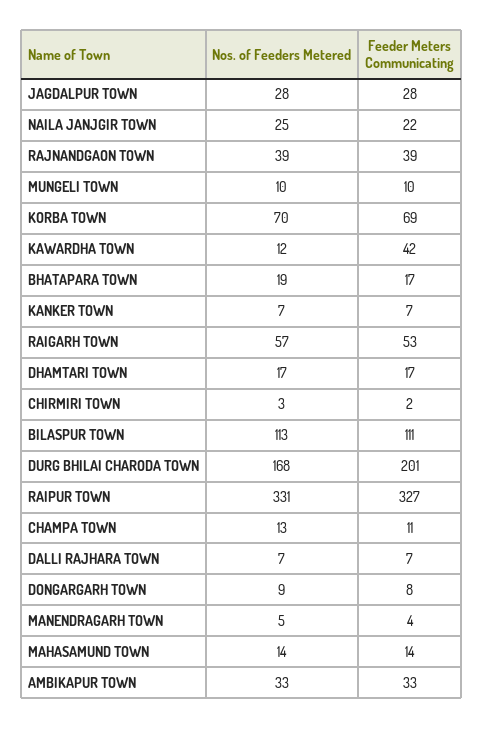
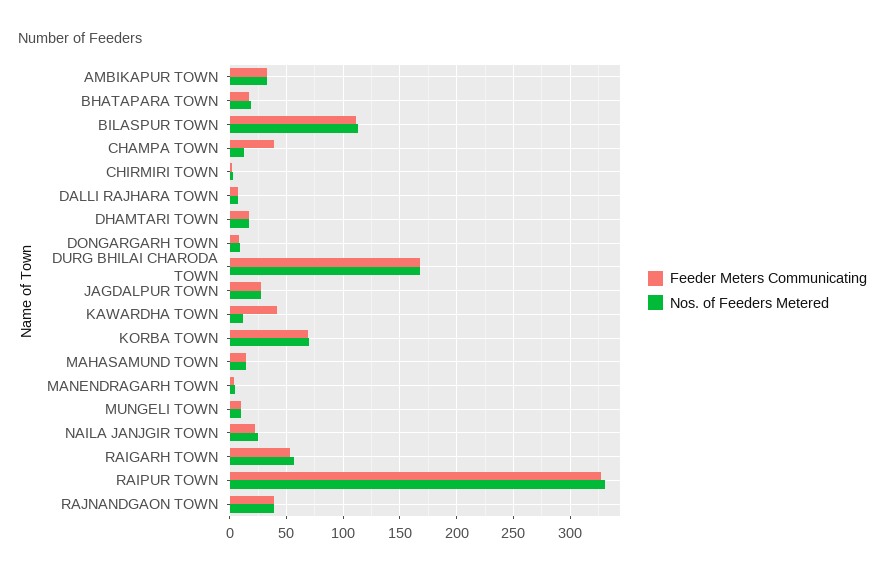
Nos. of Feeders Metered, KANKER TOWN: 7 -> none
Feeder Meters Communicating, KANKER TOWN: 7 -> none
Feeder Meters Communicating, DURG BHILAI CHARODA TOWN: 201 -> 170
Feeder Meters Communicating, CHAMPA TOWN: 11 -> 40

